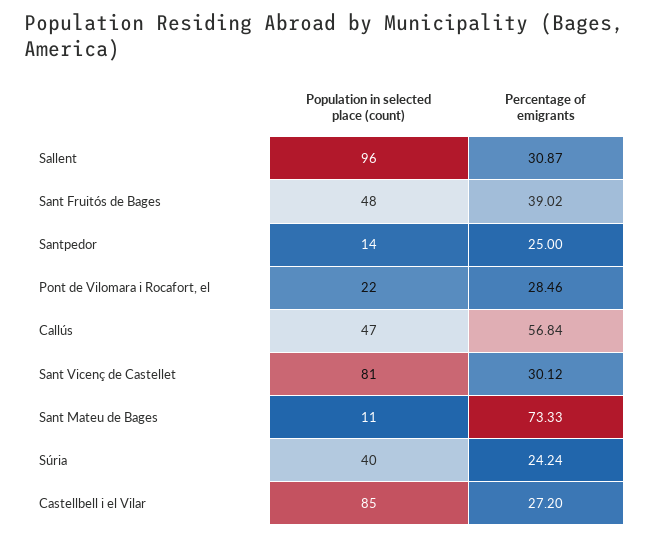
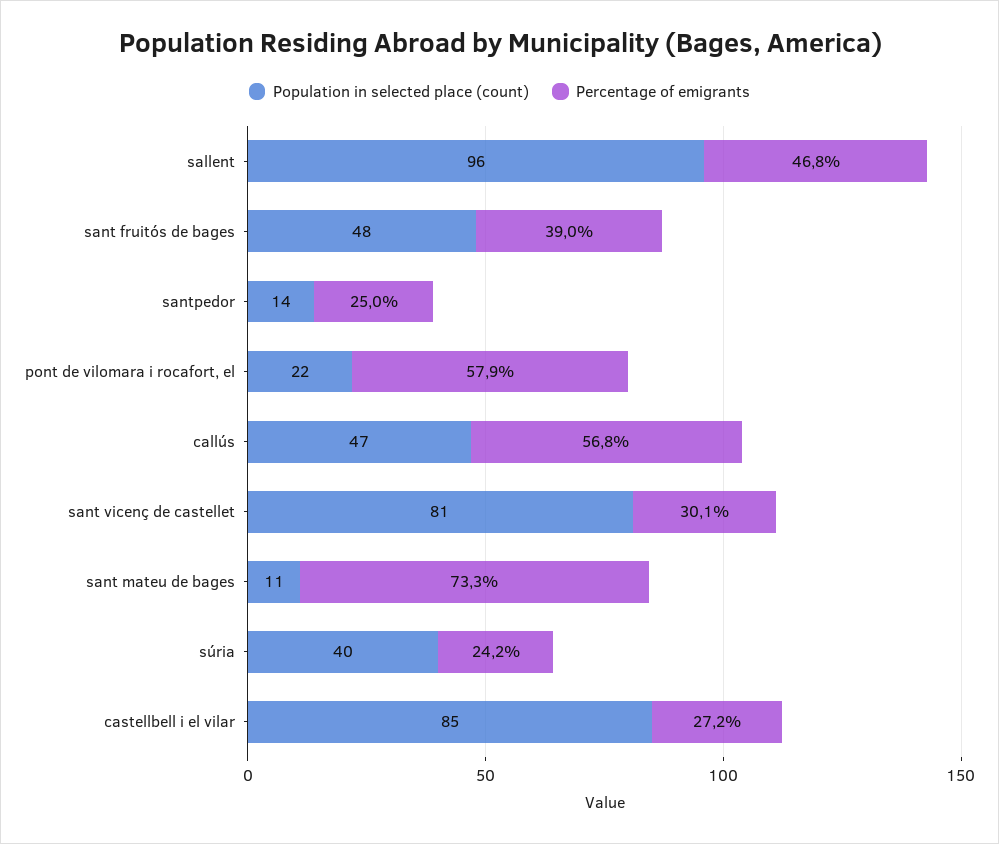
Percentage of emigrants, Sallent: 30.87 -> 46.8
Percentage of emigrants, Pont de Vilomara i Rocafort, el: 28.46 -> 57.9

